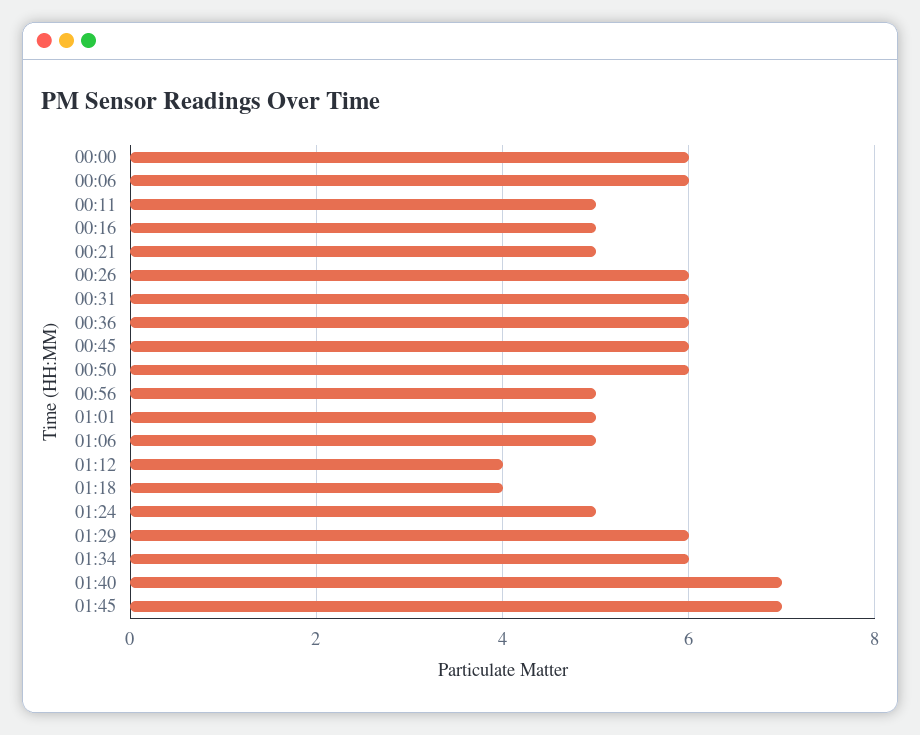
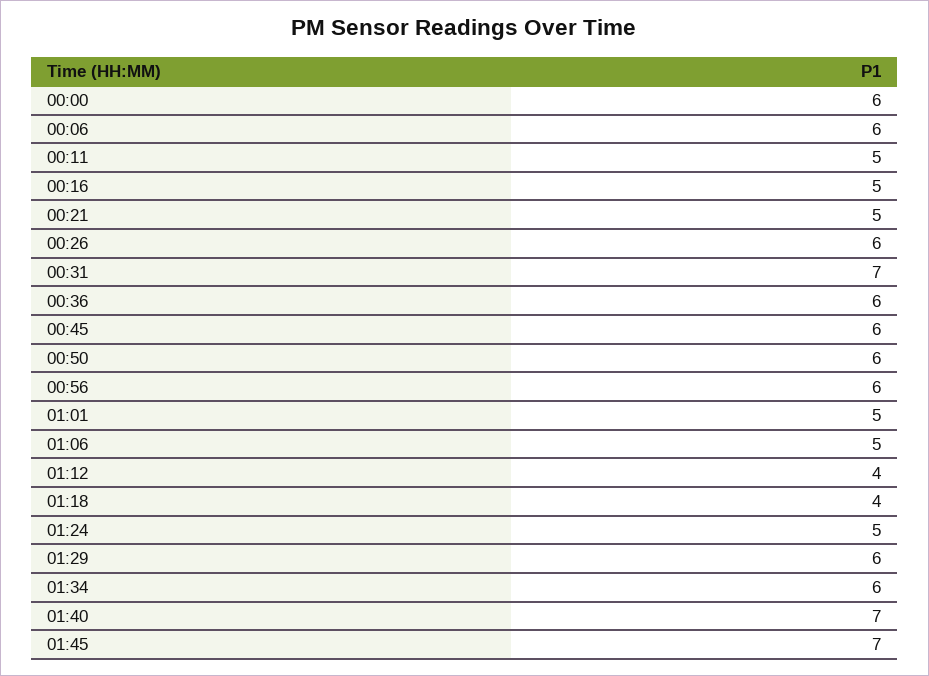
00:31: 6 -> 7
00:56: 5 -> 6

